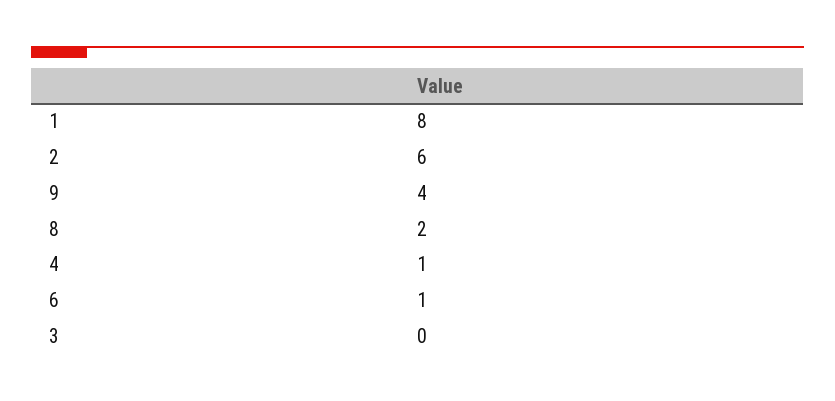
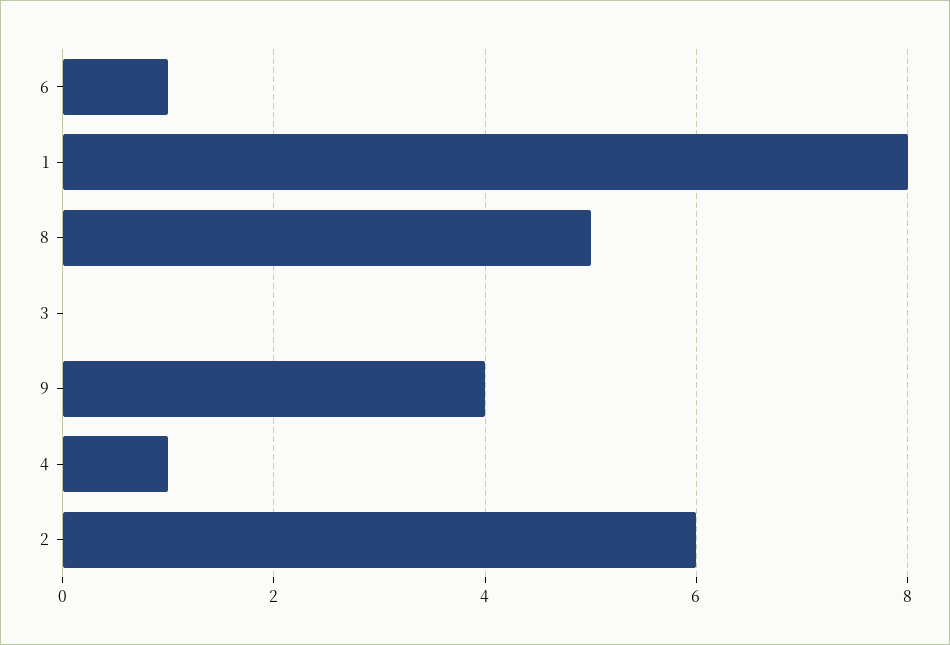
8: 2 -> 5

